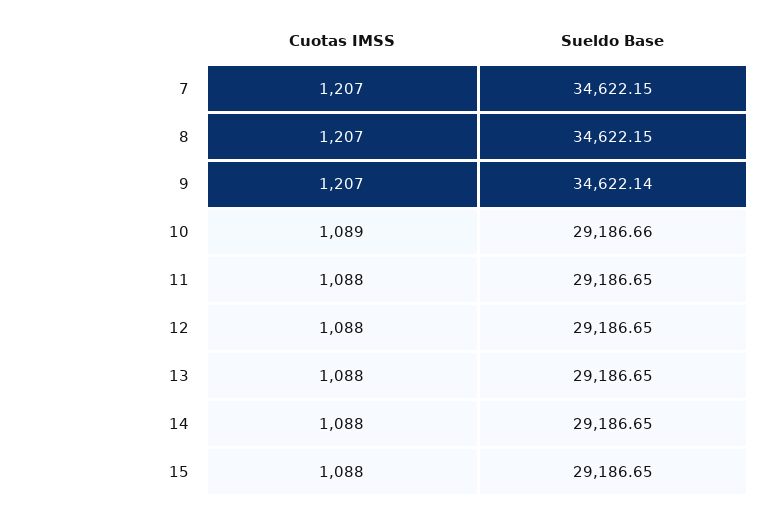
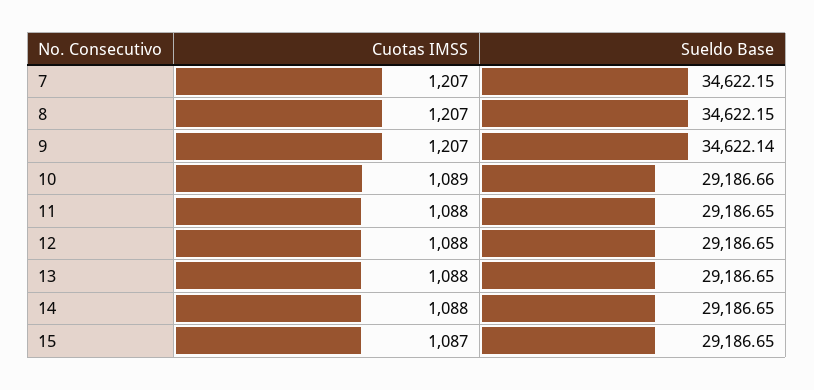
Cuotas IMSS, 15: 1088 -> 1087

